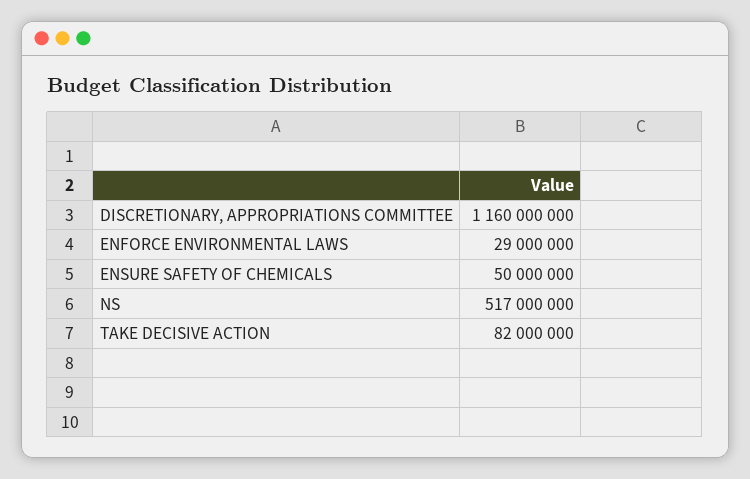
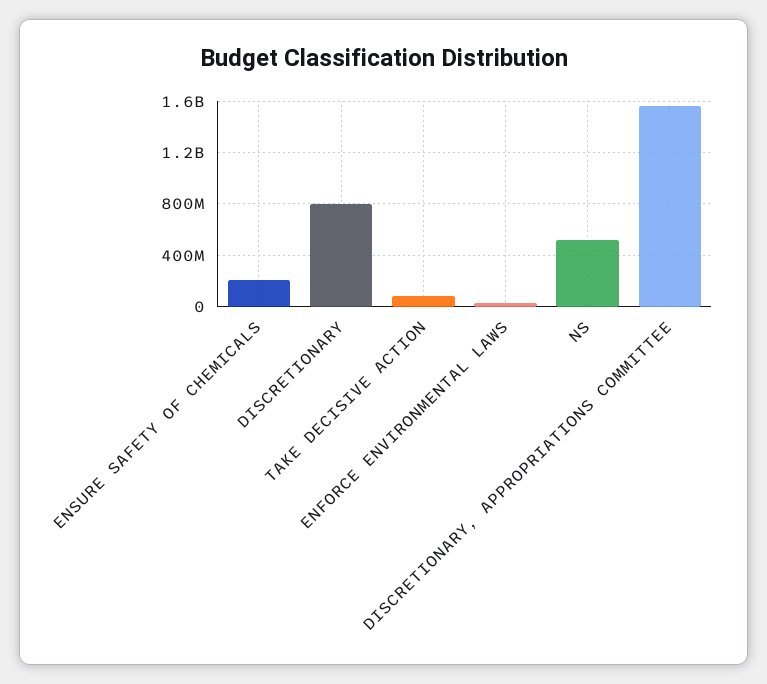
DISCRETIONARY, APPROPRIATIONS COMMITTEE: 1160000000 -> 1550000000
ENSURE SAFETY OF CHEMICALS: 50000000 -> 200000000
DISCRETIONARY: none -> 800000000

